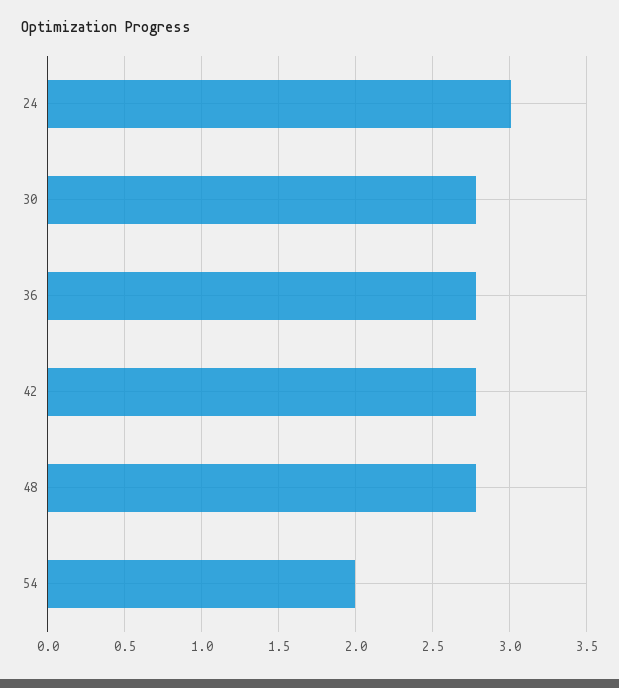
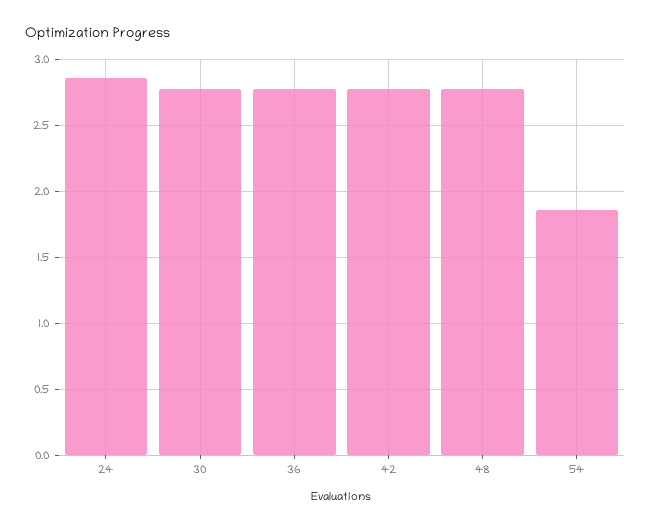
24: 3 -> 2.85
54: 2 -> 1.85

